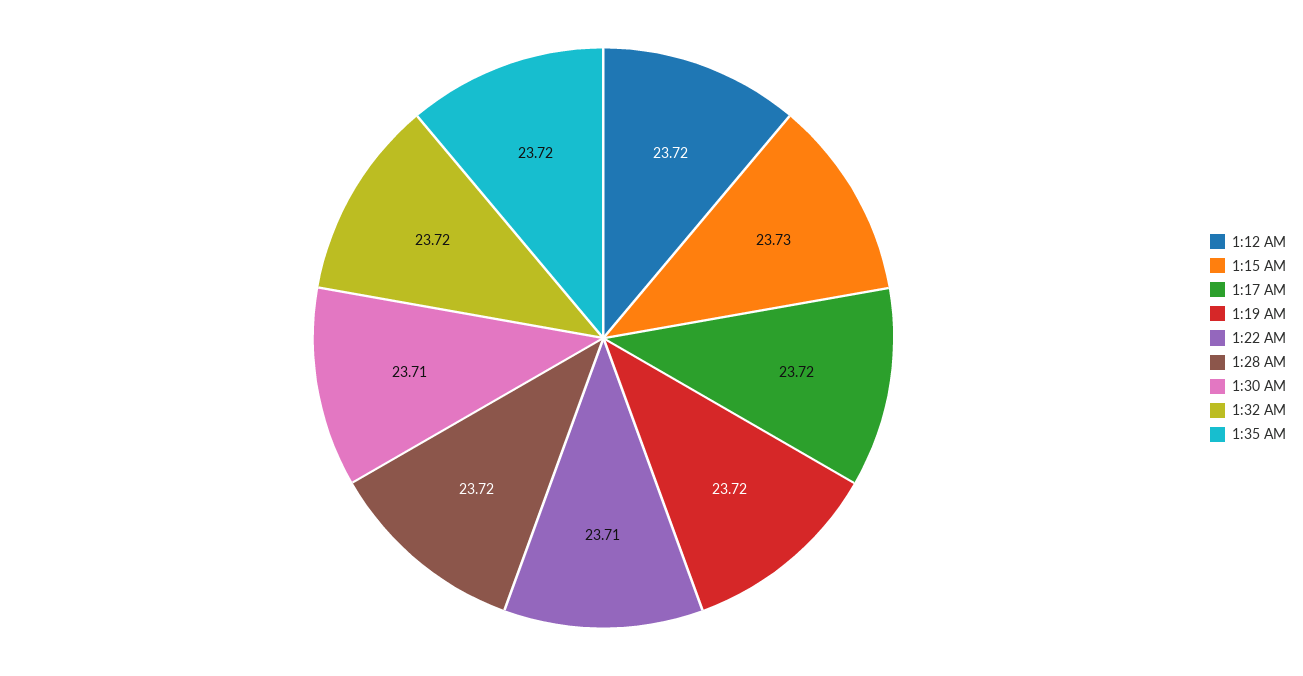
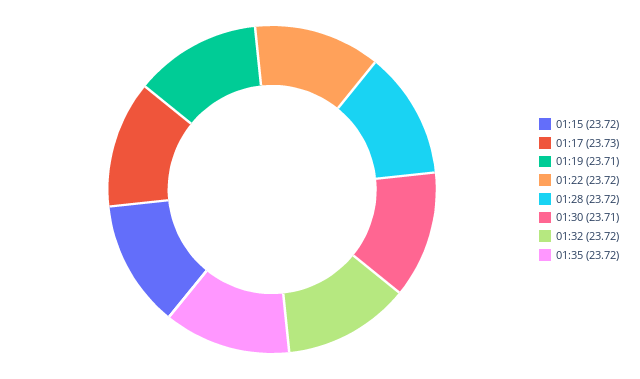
1:12 AM: 23.72 -> none
1:15 AM: 23.73 -> 23.72
1:17 AM: 23.72 -> 23.73
1:19 AM: 23.72 -> 23.71
1:22 AM: 23.71 -> 23.72

